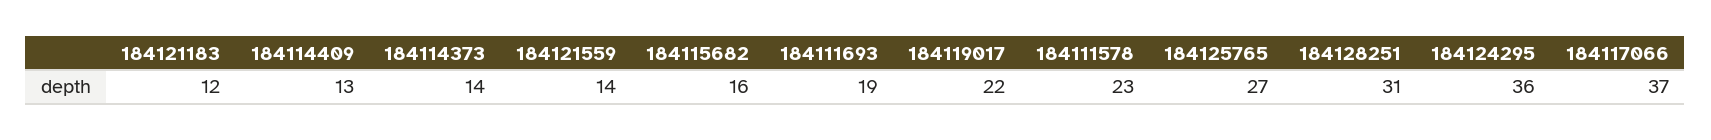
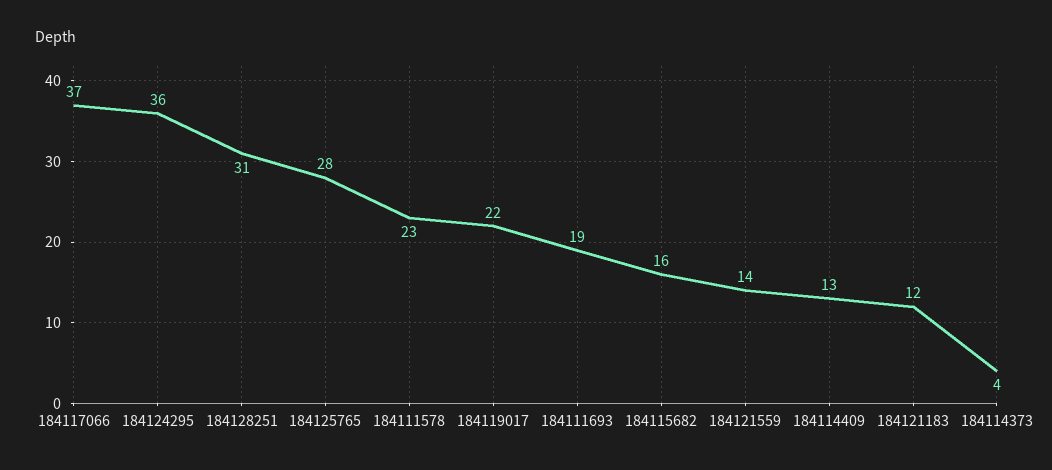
184114373: 14 -> 4
184125765: 27 -> 28

